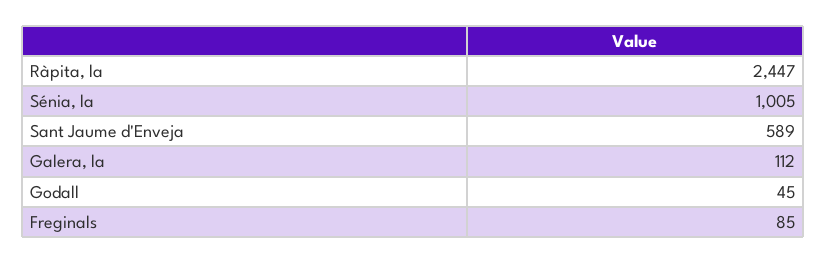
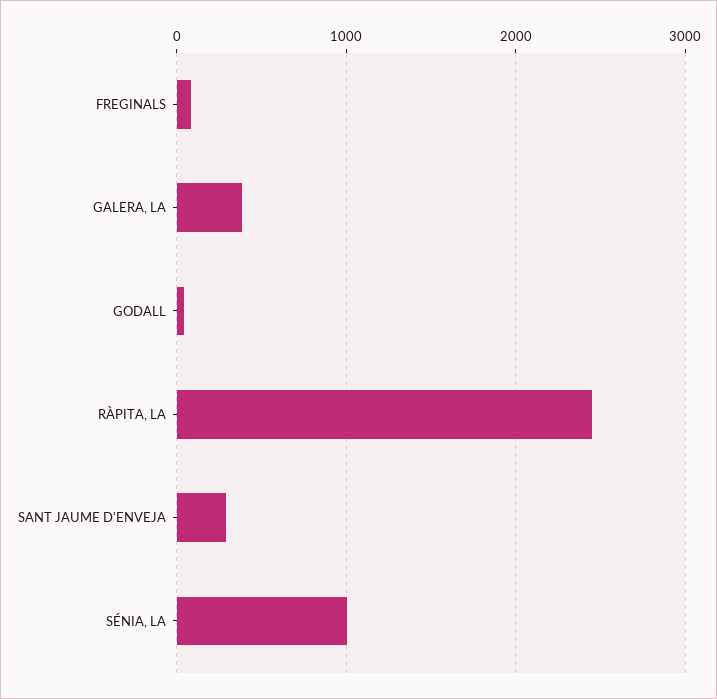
Sant Jaume d'Enveja: 589 -> 300
Galera, la: 112 -> 400

